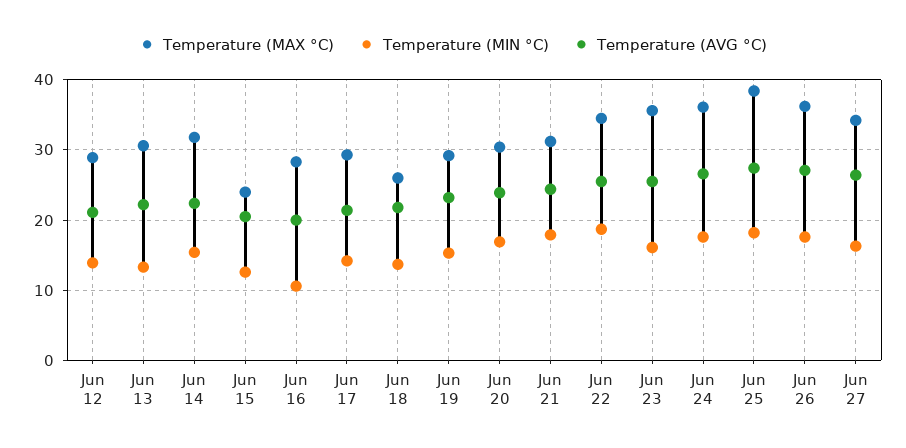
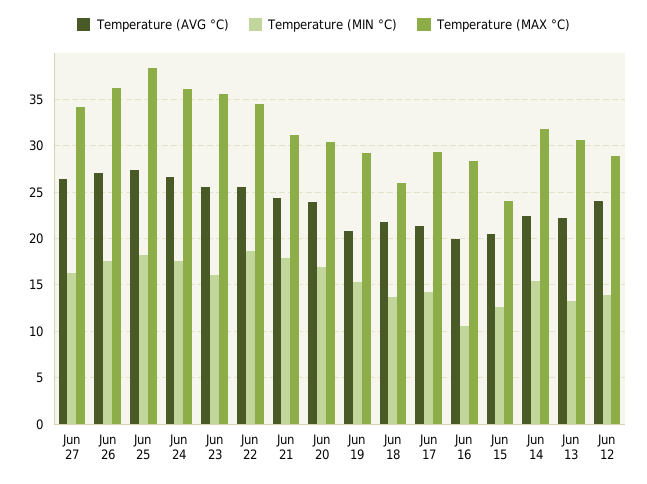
Temperature (AVG °C), Jun 12: 21 -> 24
Temperature (AVG °C), Jun 19: 23 -> 21

